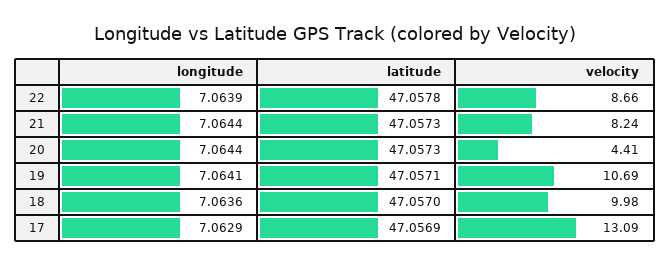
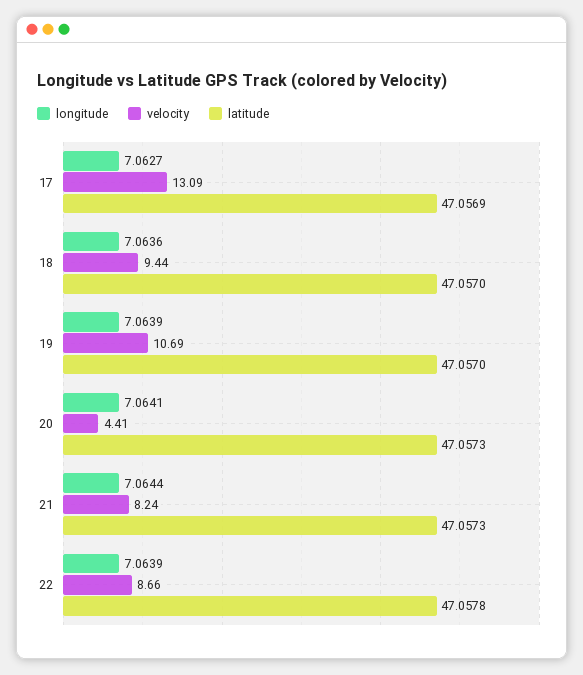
longitude, 20: 7.0644 -> 7.0641
longitude, 19: 7.0641 -> 7.0639
latitude, 19: 47.0571 -> 47.057
velocity, 18: 9.98 -> 9.44
longitude, 17: 7.0629 -> 7.0627

